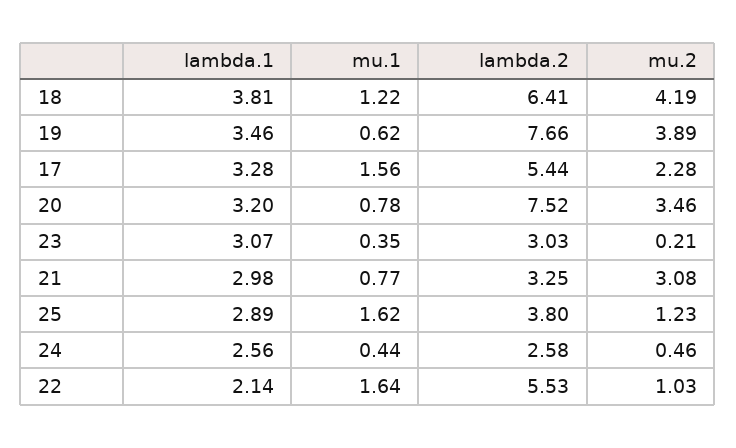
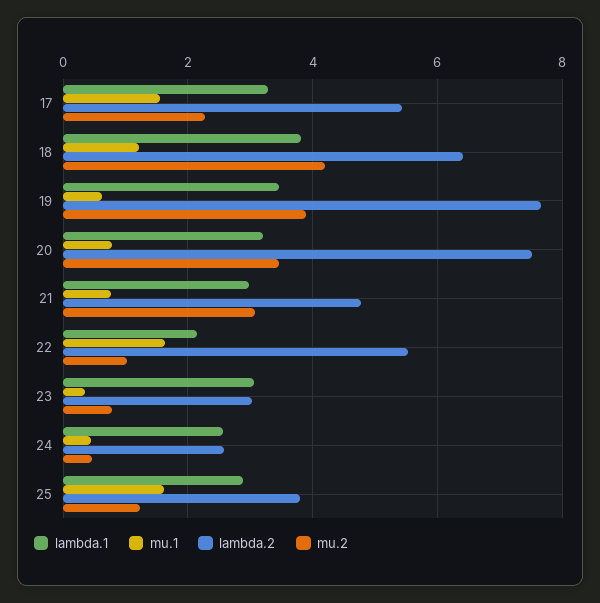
mu.2, 23: 0.21 -> 0.8
lambda.2, 21: 3.25 -> 4.8

